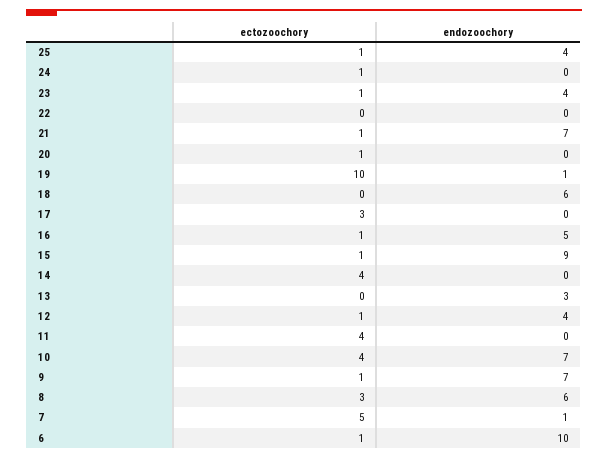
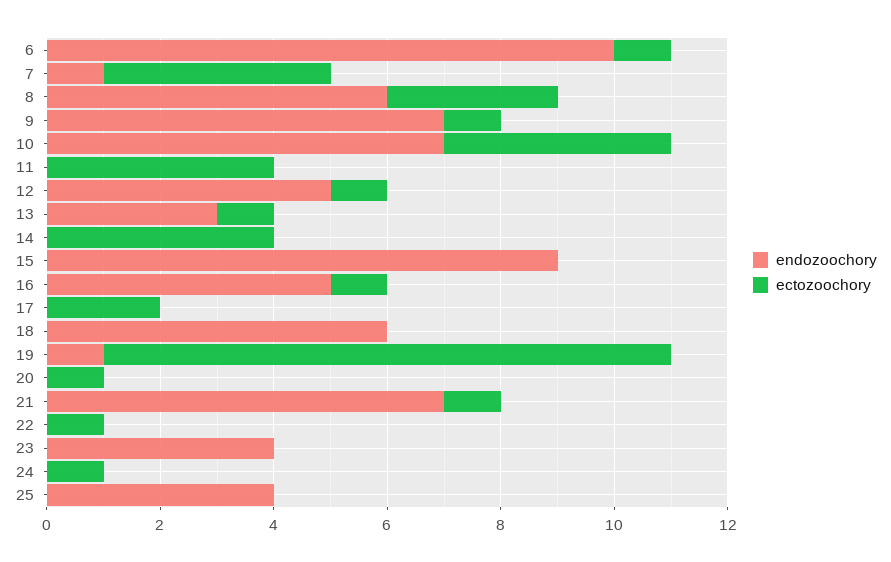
ectozoochory, 25: 1 -> 0
ectozoochory, 23: 1 -> 0
ectozoochory, 22: 0 -> 1
ectozoochory, 17: 3 -> 2
ectozoochory, 15: 1 -> 0
ectozoochory, 13: 0 -> 1
endozoochory, 12: 4 -> 5
ectozoochory, 7: 5 -> 4

